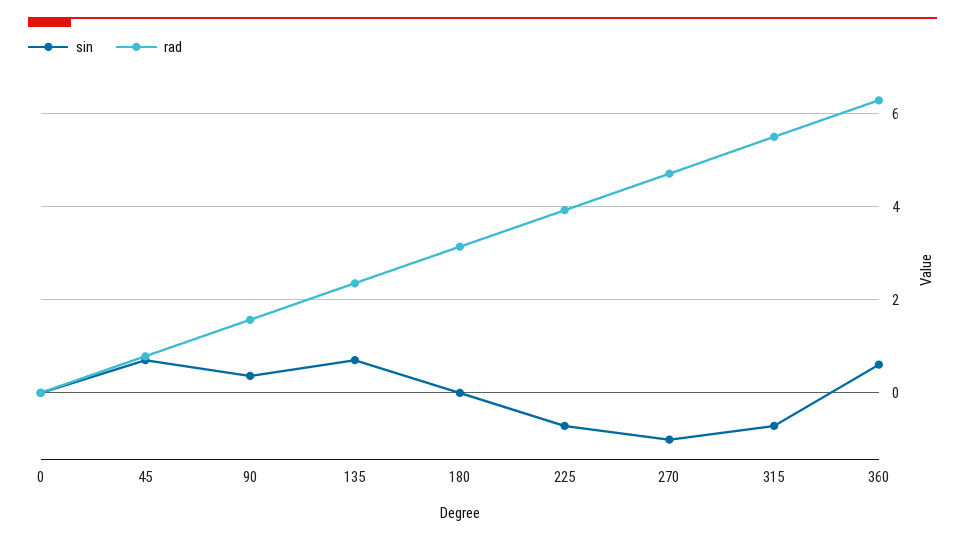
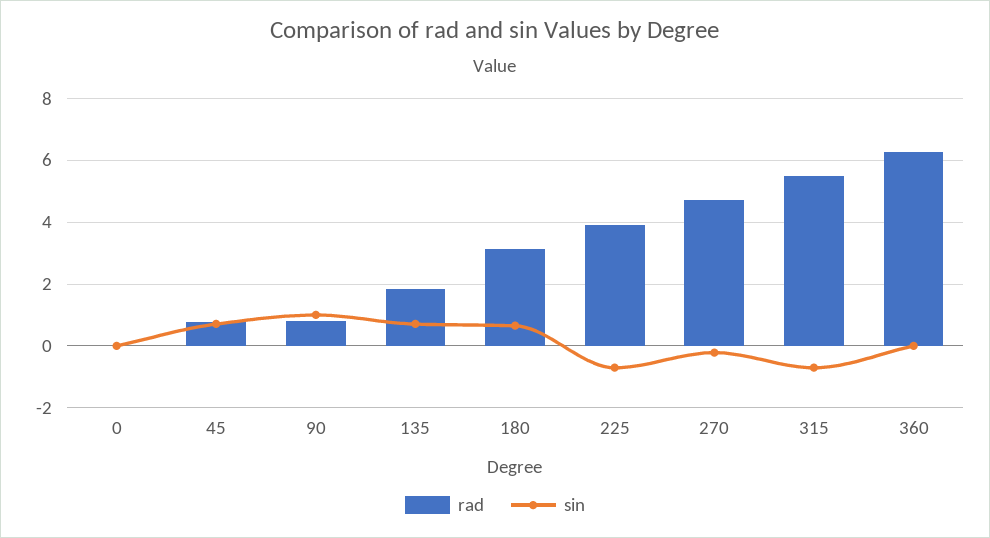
sin, 90: 0.4 -> 1
rad, 90: 1.6 -> 0.8
rad, 135: 2.4 -> 1.8
sin, 180: 0 -> 0.6
sin, 270: -1 -> -0.2
sin, 360: 0.6 -> 0

